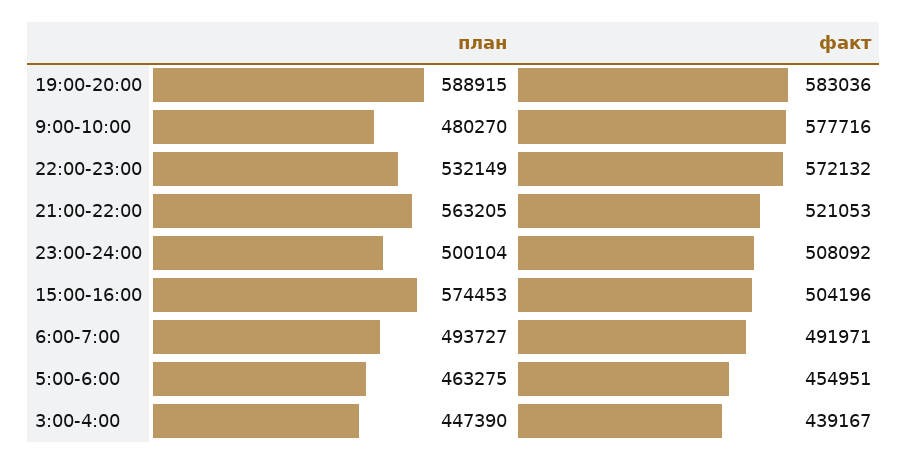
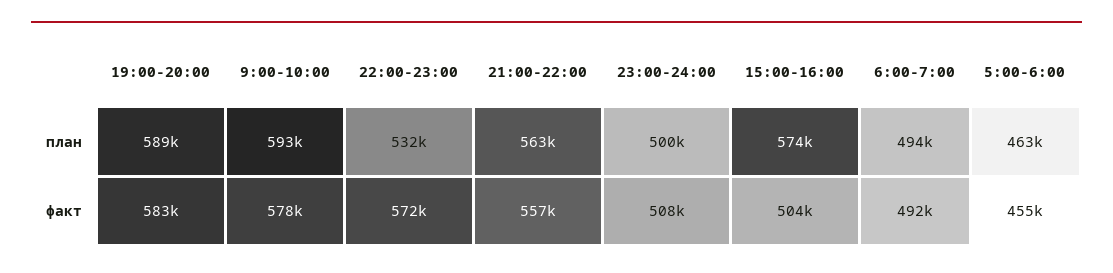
план, 9:00-10:00: 480270 -> 593000
факт, 21:00-22:00: 521053 -> 557000
план, 3:00-4:00: 447390 -> none
факт, 3:00-4:00: 439167 -> none

